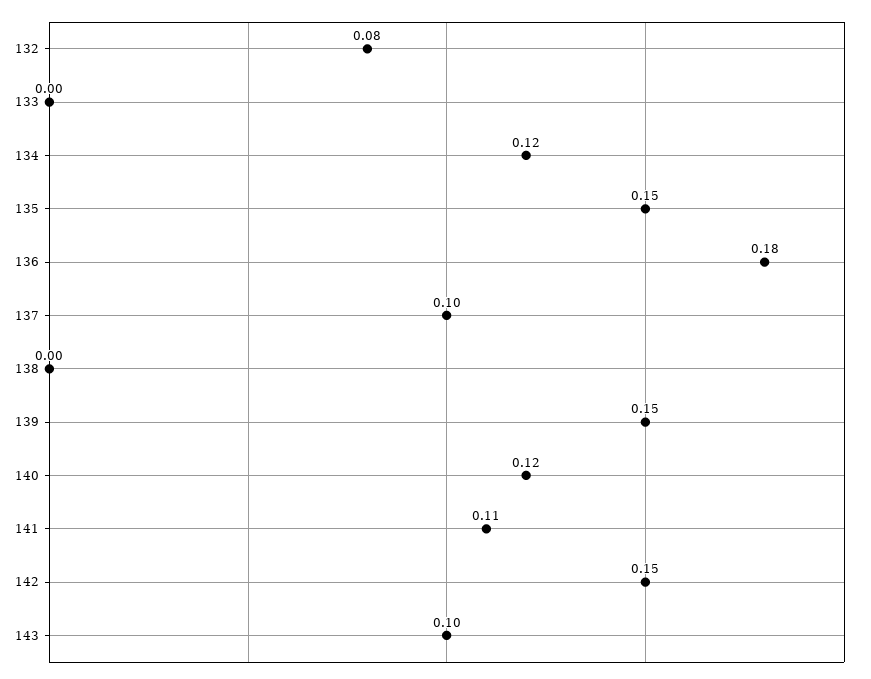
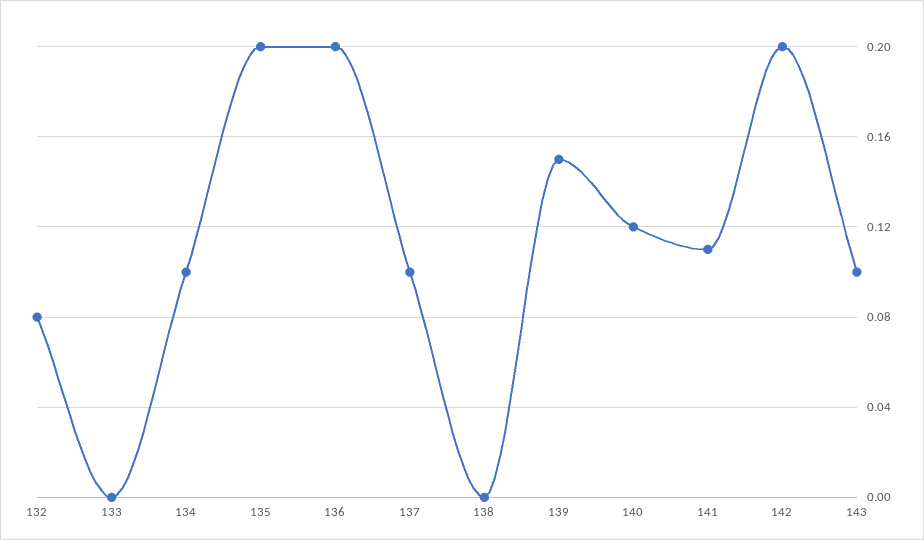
134: 0.12 -> 0.1
135: 0.15 -> 0.2
136: 0.18 -> 0.2
142: 0.15 -> 0.2

